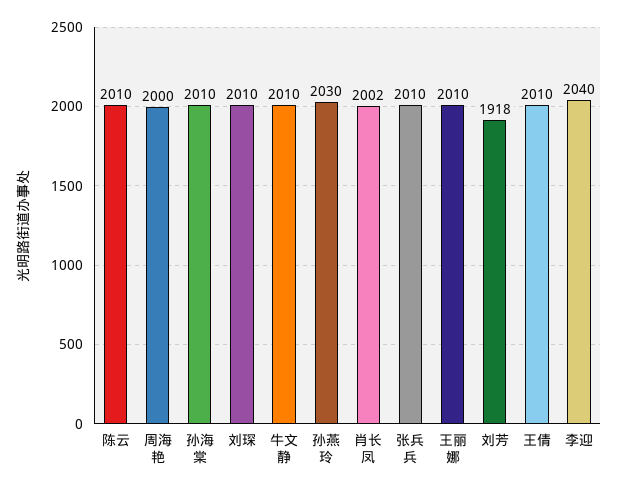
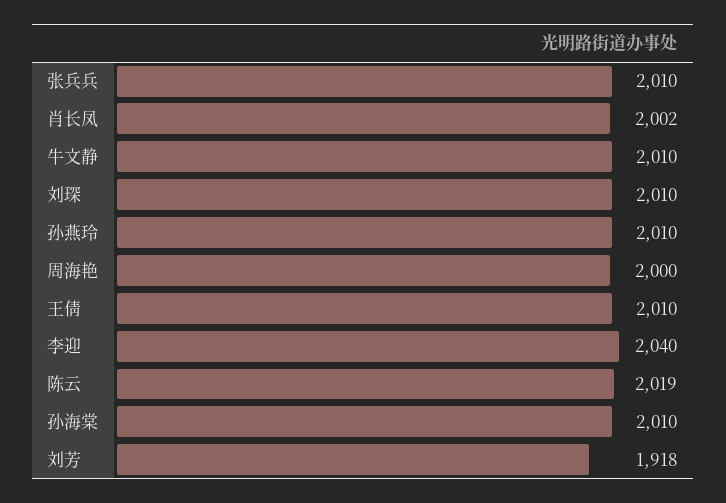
陈云: 2010 -> 2019
孙燕玲: 2030 -> 2010
王丽娜: 2010 -> none

